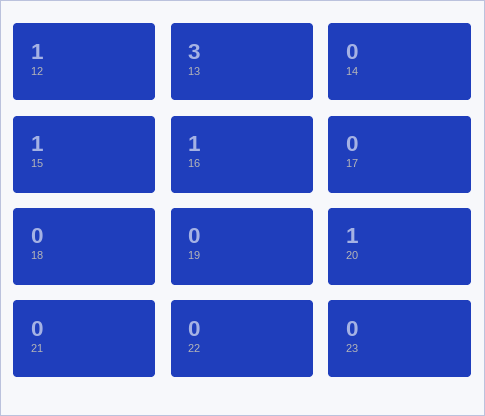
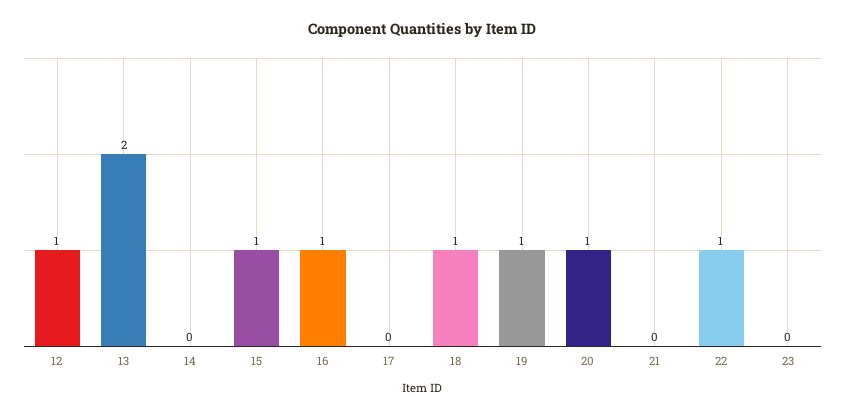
13: 3 -> 2
18: 0 -> 1
19: 0 -> 1
22: 0 -> 1

